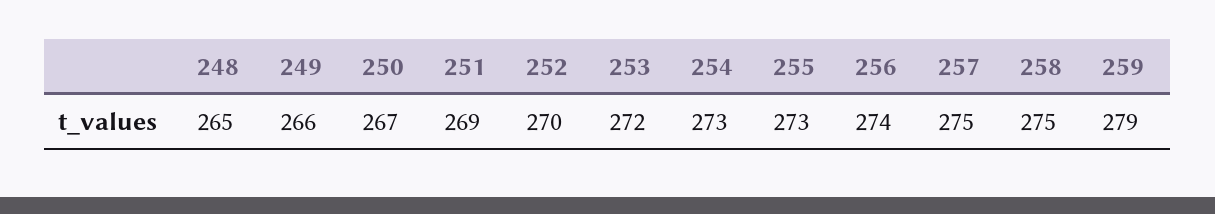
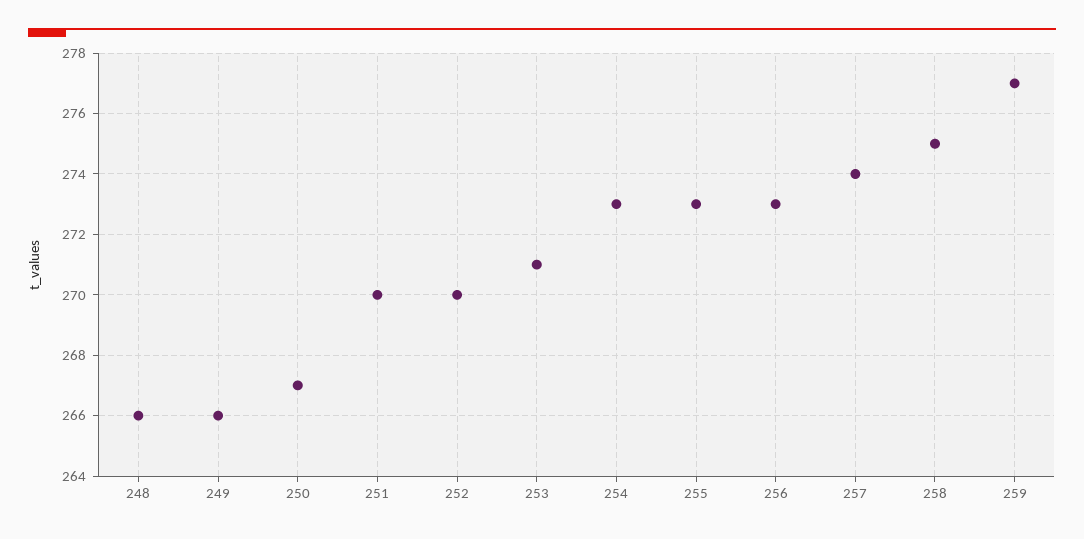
248: 265 -> 266
251: 269 -> 270
253: 272 -> 271
256: 274 -> 273
257: 275 -> 274
259: 279 -> 277

